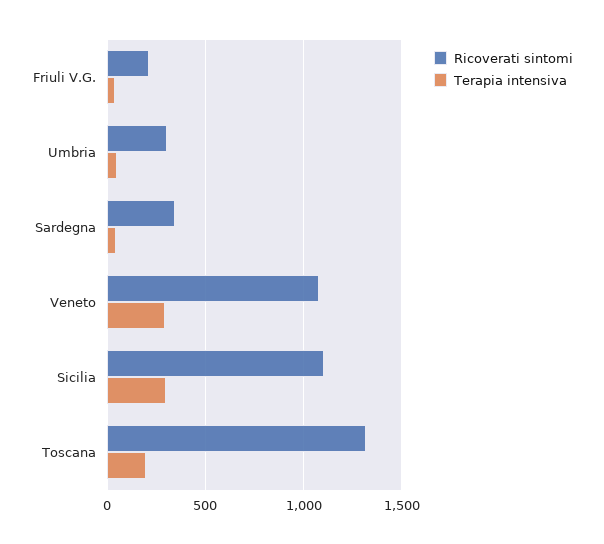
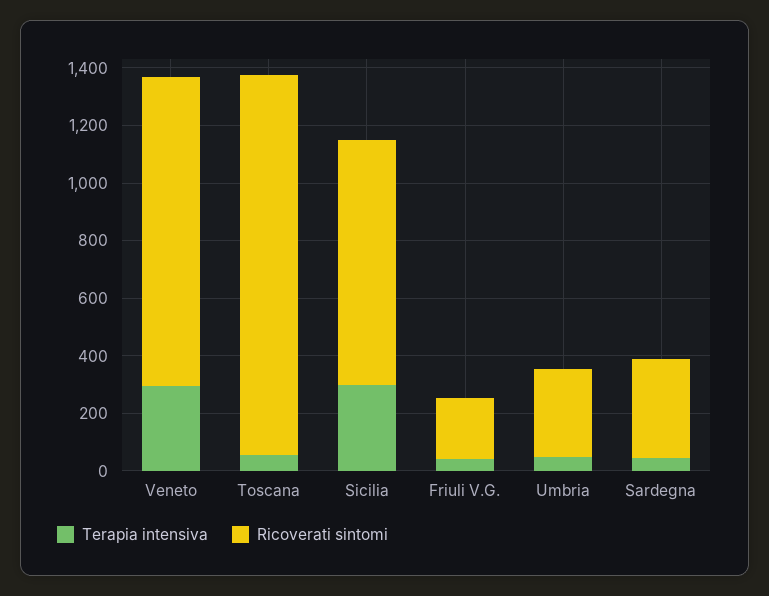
Ricoverati sintomi, Sicilia: 1100 -> 850
Terapia intensiva, Toscana: 200 -> 50

